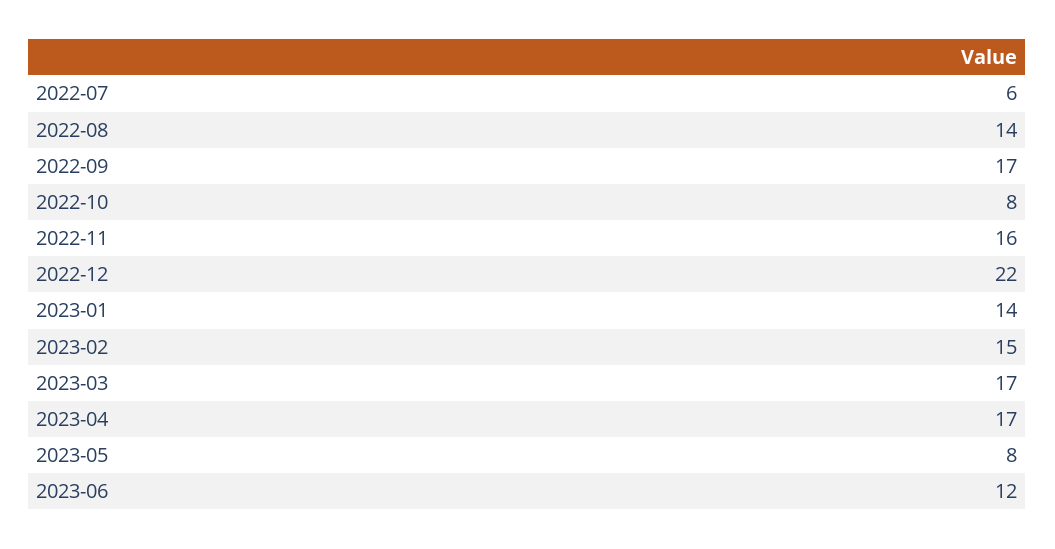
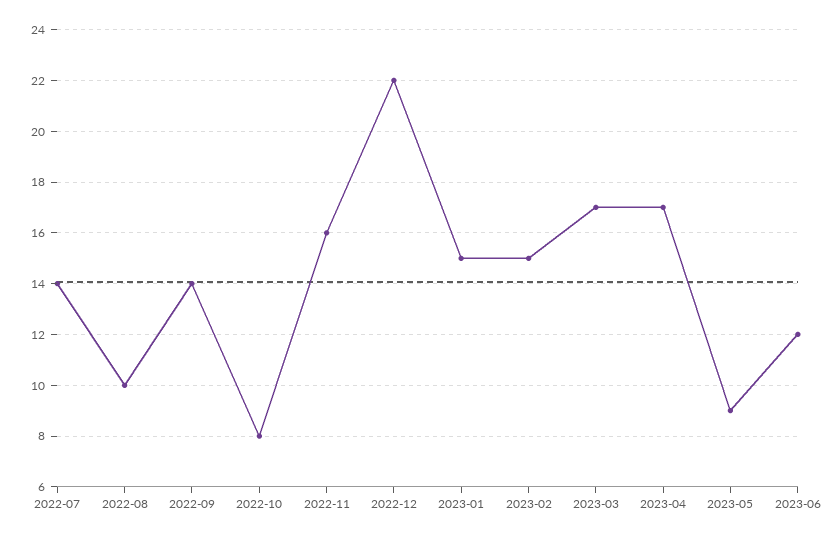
2022-07: 6 -> 14
2022-08: 14 -> 10
2022-09: 17 -> 14
2023-01: 14 -> 15
2023-05: 8 -> 9

